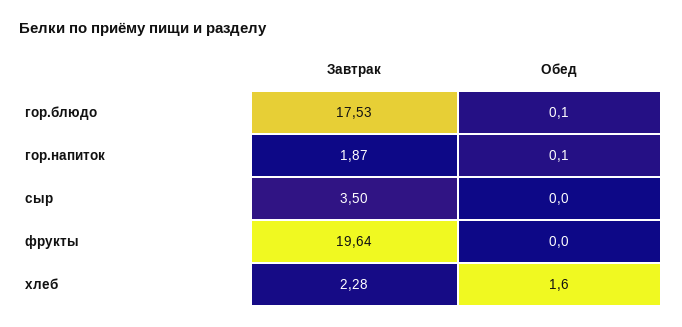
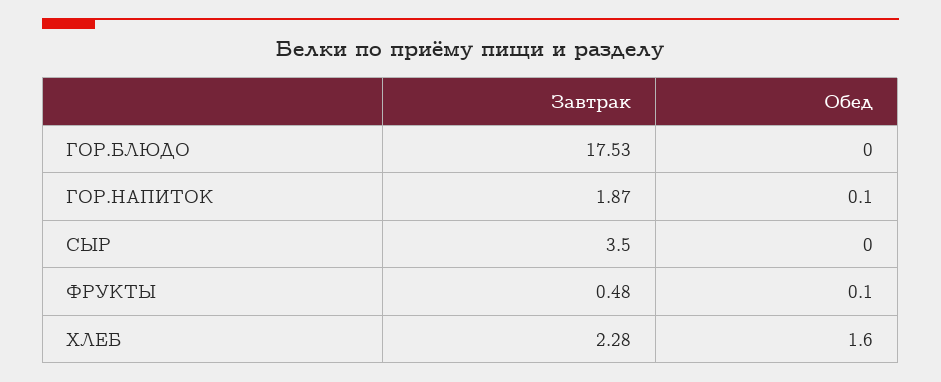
Обед, гор.блюдо: 0.1 -> 0
Завтрак, фрукты: 19.64 -> 0.48
Обед, фрукты: 0 -> 0.1

